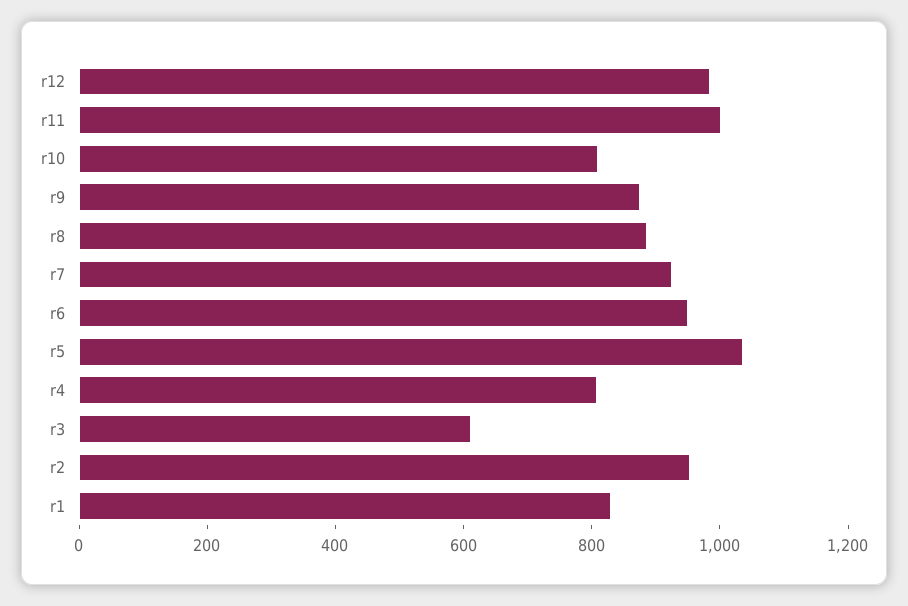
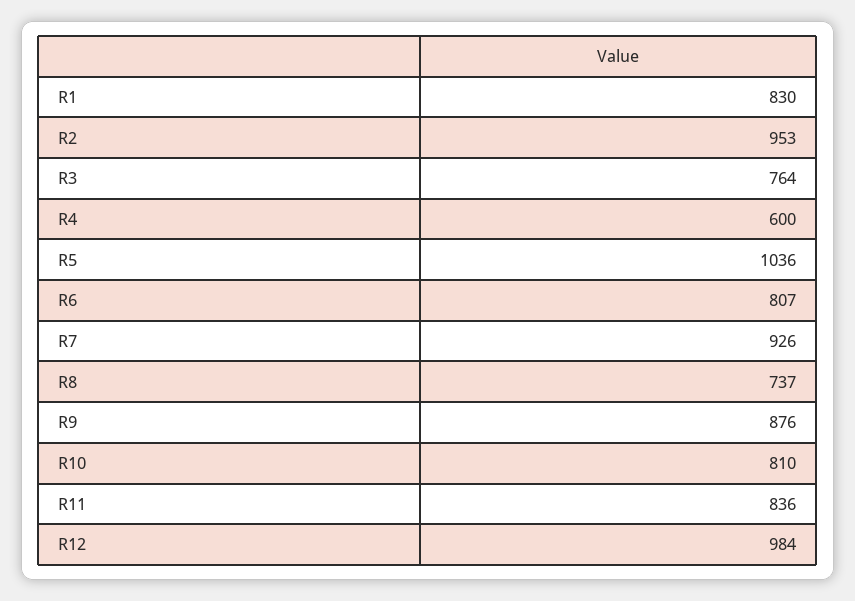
r11: 1000 -> 836
r8: 900 -> 737
r6: 950 -> 807
r4: 800 -> 600
r3: 600 -> 764

